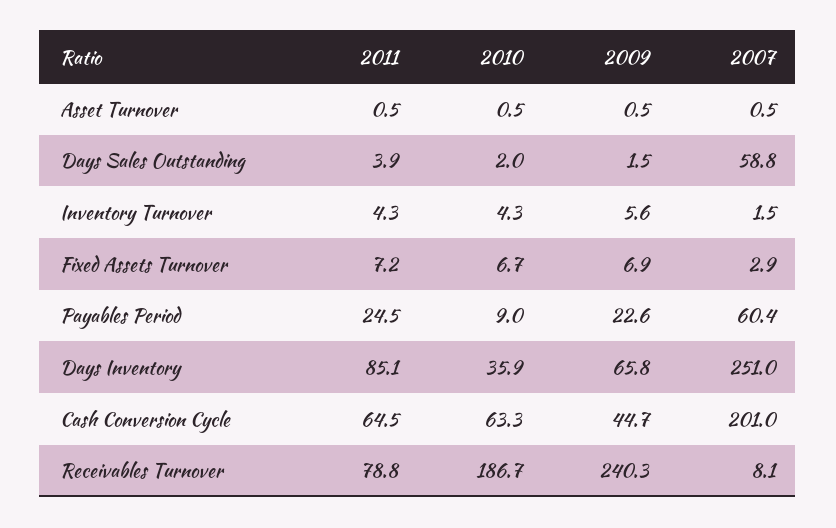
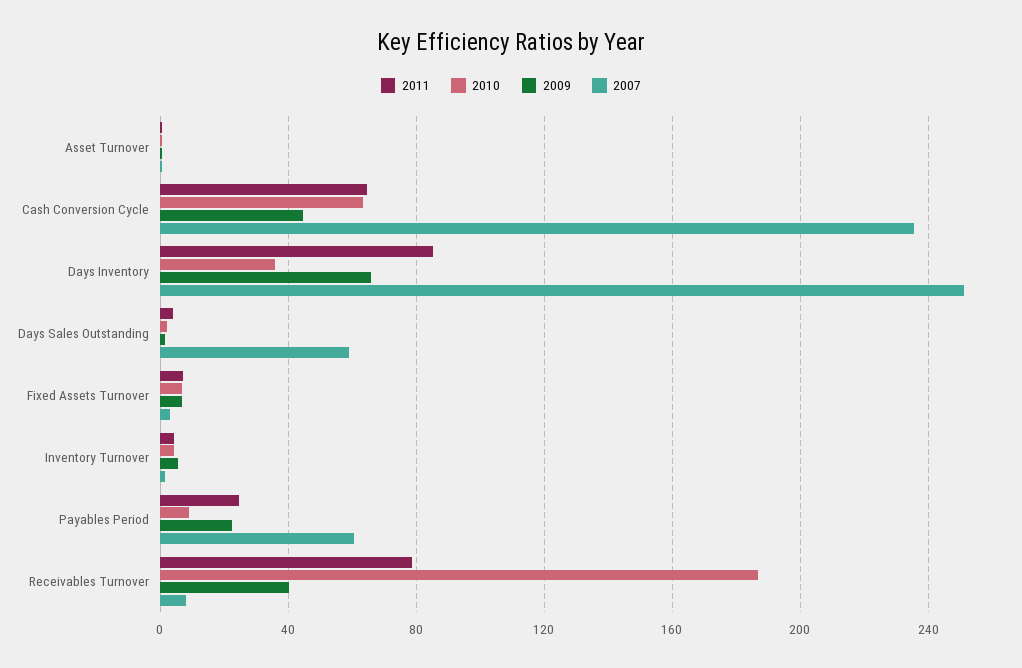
2007, Cash Conversion Cycle: 201 -> 235
2009, Receivables Turnover: 240.3 -> 40

